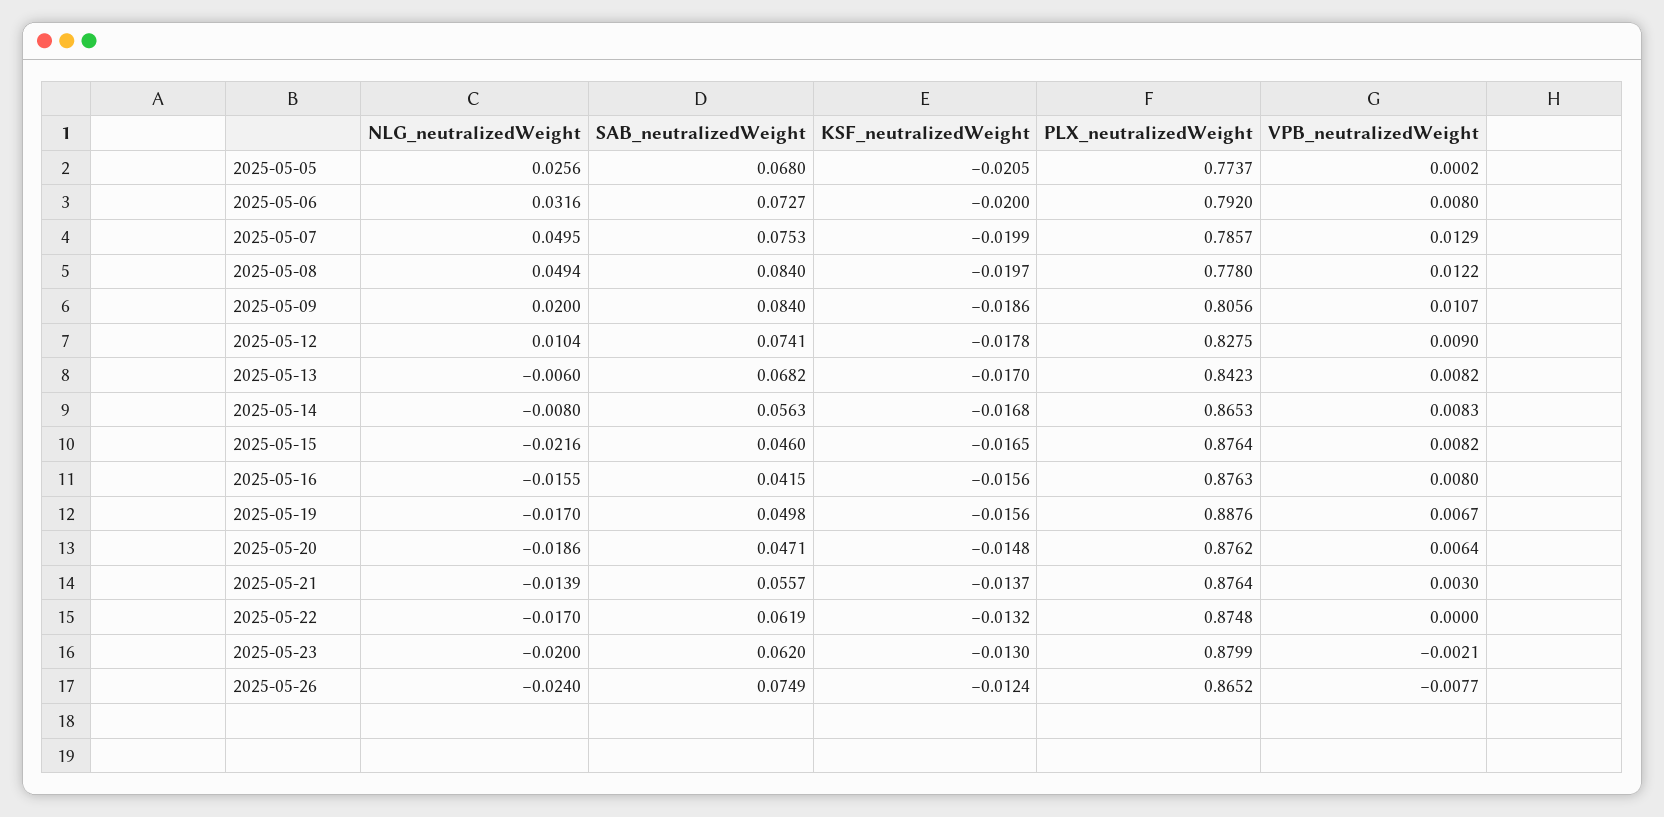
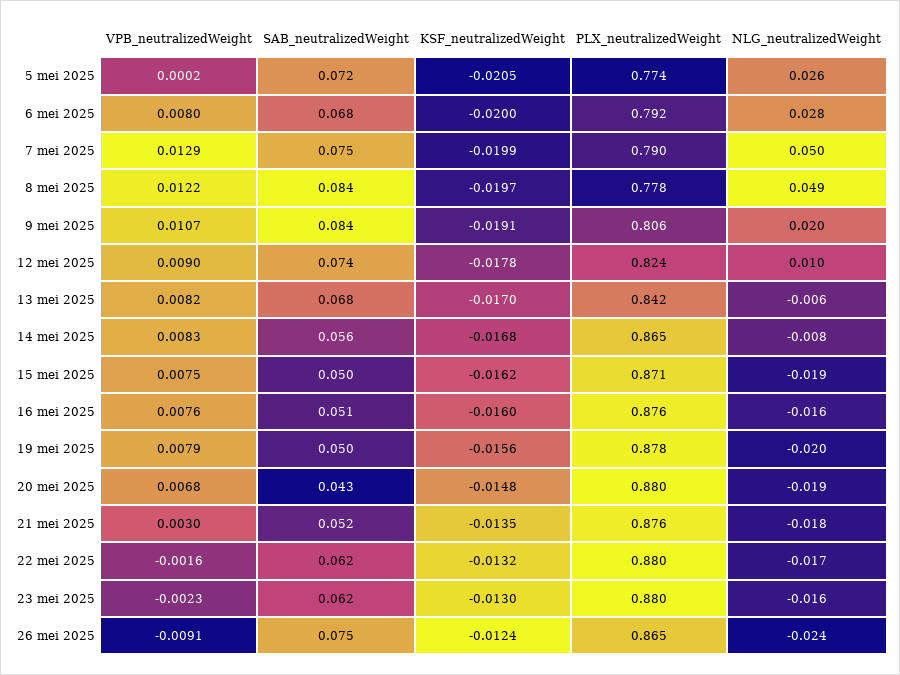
SAB_neutralizedWeight, 2025-05-05: 0.068 -> 0.072
NLG_neutralizedWeight, 2025-05-06: 0.0316 -> 0.028
SAB_neutralizedWeight, 2025-05-06: 0.0727 -> 0.068
PLX_neutralizedWeight, 2025-05-07: 0.7857 -> 0.79
KSF_neutralizedWeight, 2025-05-09: -0.0186 -> -0.0191
PLX_neutralizedWeight, 2025-05-12: 0.8275 -> 0.824
NLG_neutralizedWeight, 2025-05-15: -0.0216 -> -0.019
SAB_neutralizedWeight, 2025-05-15: 0.046 -> 0.05
KSF_neutralizedWeight, 2025-05-15: -0.0165 -> -0.0162
PLX_neutralizedWeight, 2025-05-15: 0.8764 -> 0.871
VPB_neutralizedWeight, 2025-05-15: 0.0082 -> 0.0075
SAB_neutralizedWeight, 2025-05-16: 0.0415 -> 0.051
KSF_neutralizedWeight, 2025-05-16: -0.0156 -> -0.016
VPB_neutralizedWeight, 2025-05-16: 0.008 -> 0.0076
NLG_neutralizedWeight, 2025-05-19: -0.017 -> -0.02
PLX_neutralizedWeight, 2025-05-19: 0.8876 -> 0.878
VPB_neutralizedWeight, 2025-05-19: 0.0067 -> 0.0079
SAB_neutralizedWeight, 2025-05-20: 0.0471 -> 0.043
PLX_neutralizedWeight, 2025-05-20: 0.8762 -> 0.88
VPB_neutralizedWeight, 2025-05-20: 0.0064 -> 0.0068
NLG_neutralizedWeight, 2025-05-21: -0.0139 -> -0.018
SAB_neutralizedWeight, 2025-05-21: 0.0557 -> 0.052
KSF_neutralizedWeight, 2025-05-21: -0.0137 -> -0.0135
PLX_neutralizedWeight, 2025-05-22: 0.8748 -> 0.88
VPB_neutralizedWeight, 2025-05-22: 0 -> -0.0016
NLG_neutralizedWeight, 2025-05-23: -0.02 -> -0.016
VPB_neutralizedWeight, 2025-05-23: -0.0021 -> -0.0023
VPB_neutralizedWeight, 2025-05-26: -0.0077 -> -0.0091

